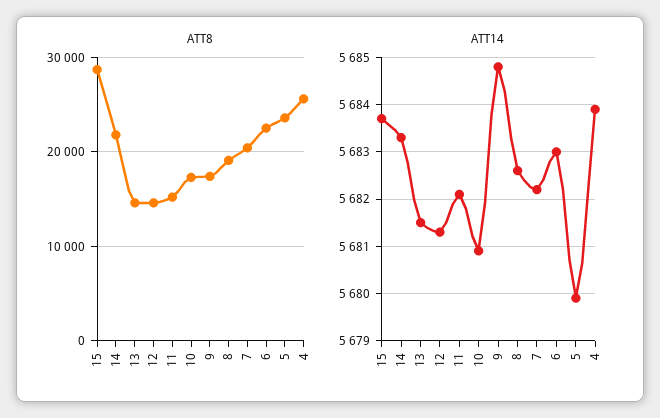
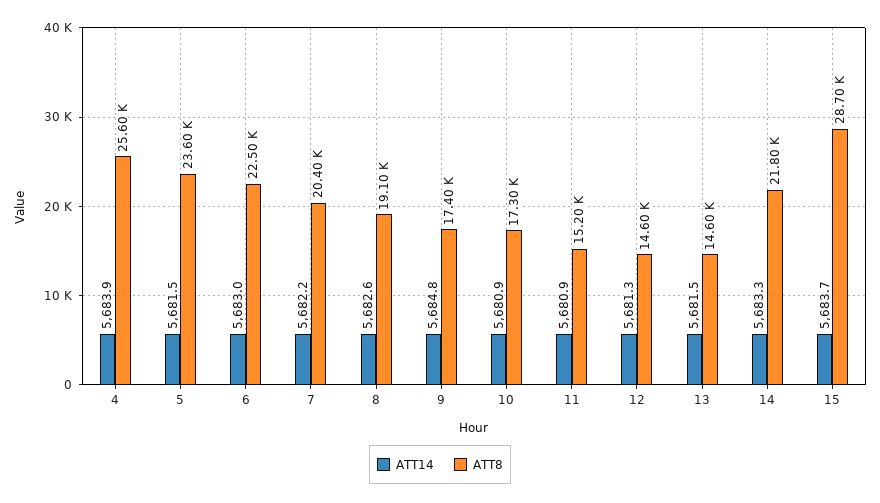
ATT14, 11: 5682 -> 5680.9
ATT14, 5: 5680 -> 5681.5

